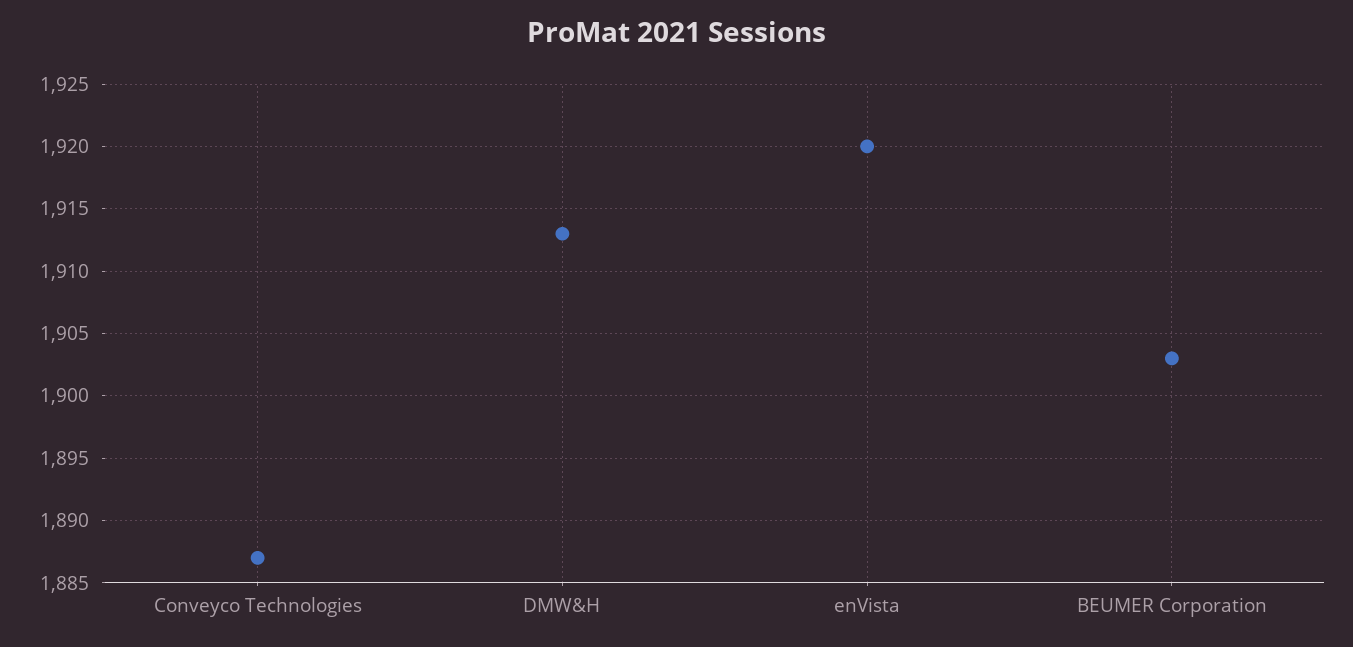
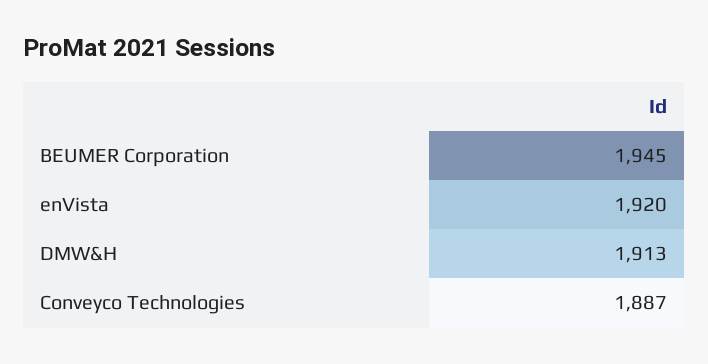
BEUMER Corporation: 1903 -> 1945

